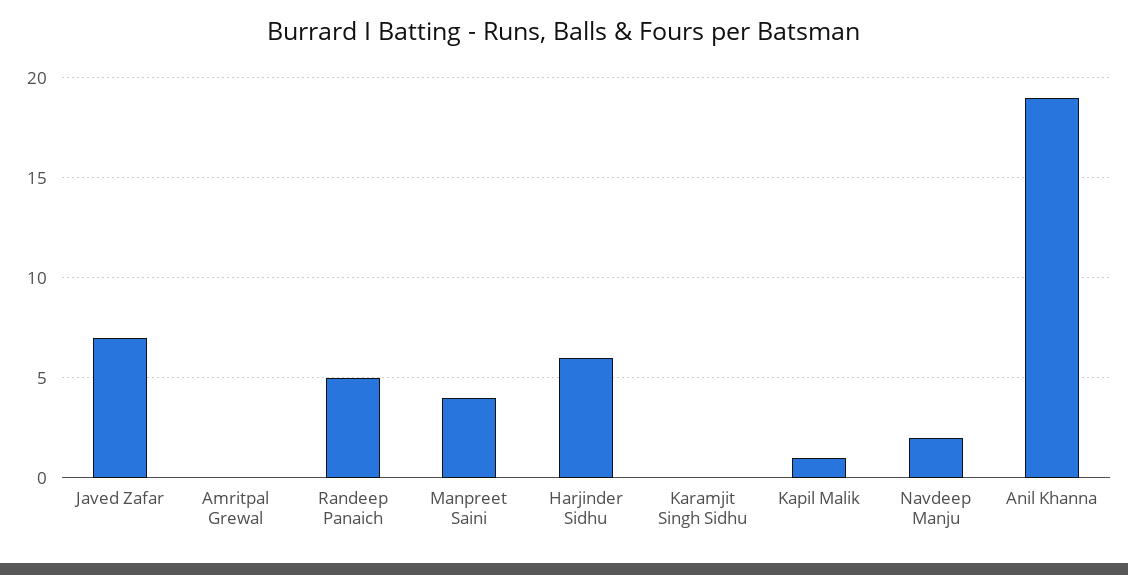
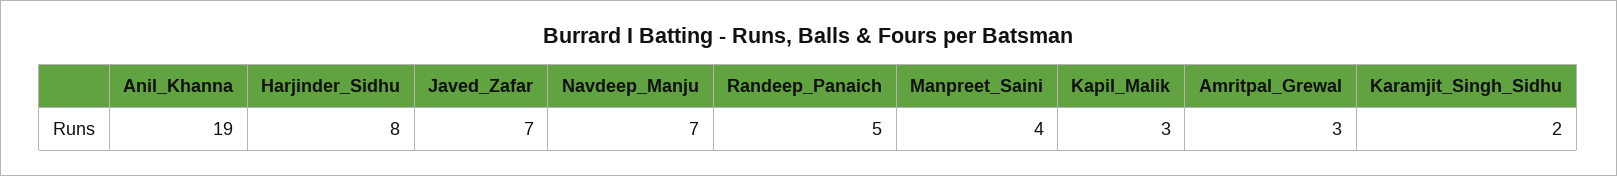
Amritpal Grewal: 0 -> 3
Harjinder Sidhu: 6 -> 8
Karamjit Singh Sidhu: 0 -> 2
Kapil Malik: 1 -> 3
Navdeep Manju: 2 -> 7

